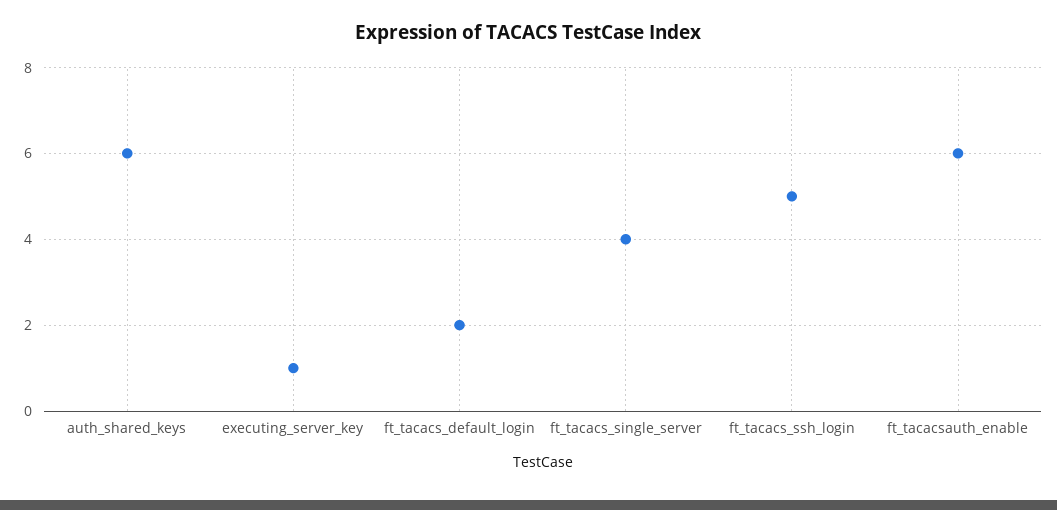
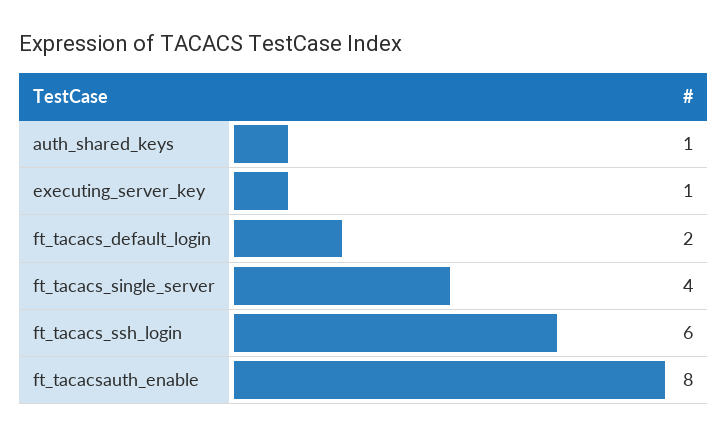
auth_shared_keys: 6 -> 1
ft_tacacs_ssh_login: 5 -> 6
ft_tacacsauth_enable: 6 -> 8

